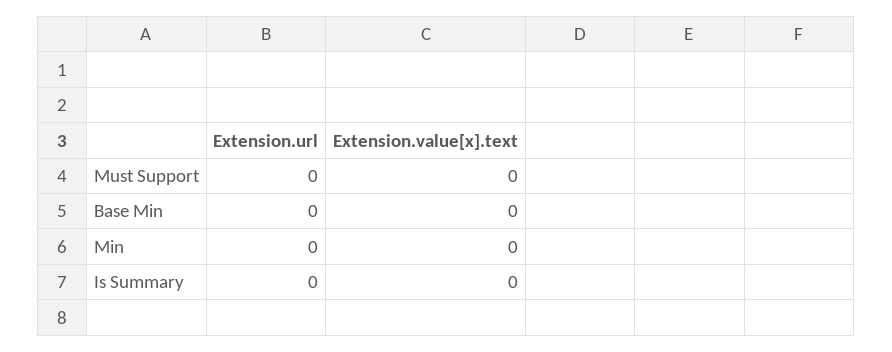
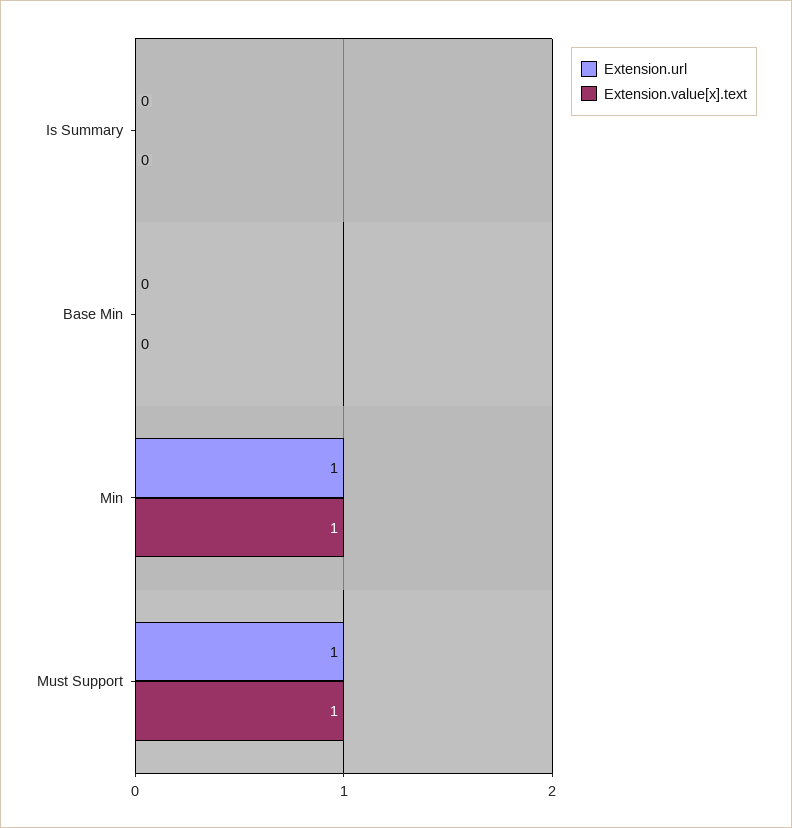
Extension.url, Must Support: 0 -> 1
Extension.value[x].text, Must Support: 0 -> 1
Extension.url, Min: 0 -> 1
Extension.value[x].text, Min: 0 -> 1

